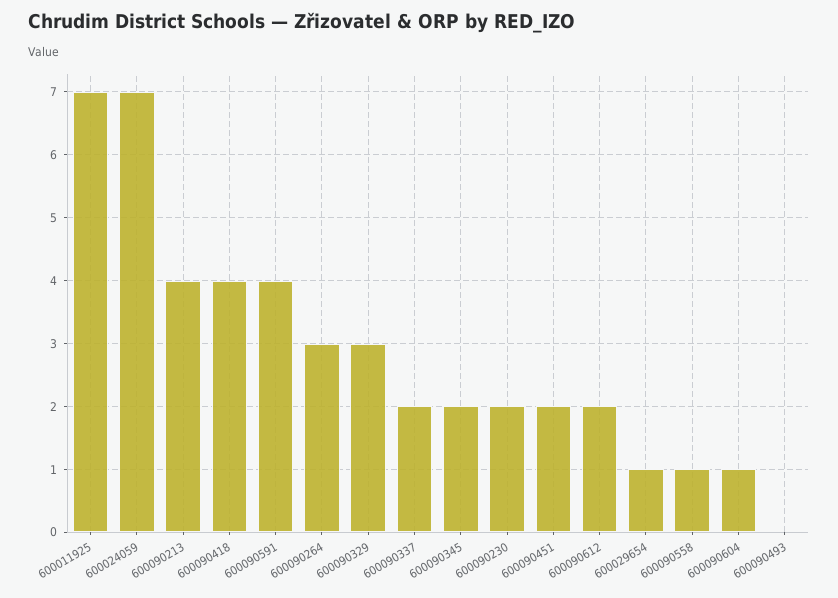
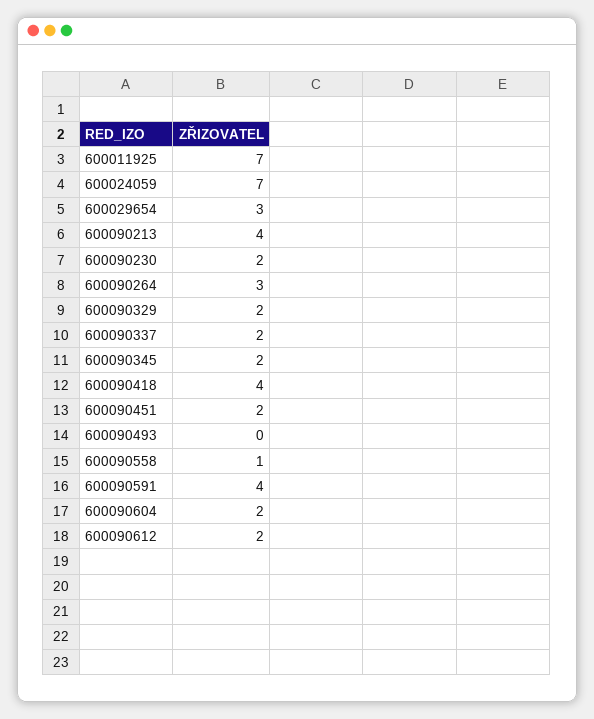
600090329: 3 -> 2
600029654: 1 -> 3
600090604: 1 -> 2

